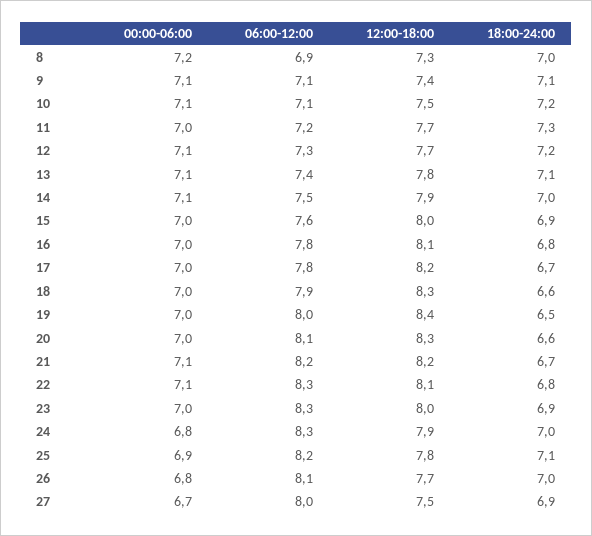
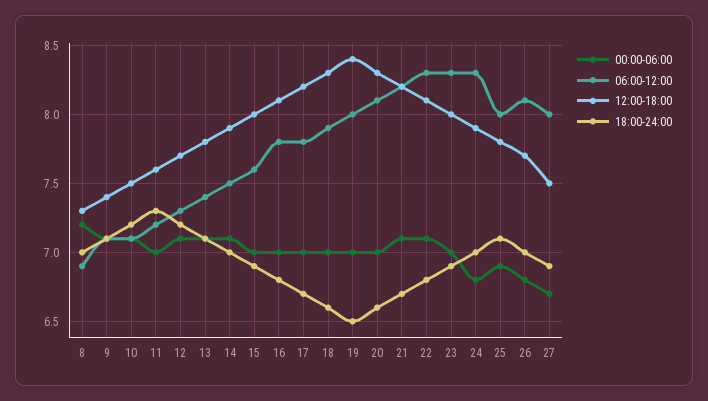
12:00-18:00, 11: 7.7 -> 7.6
06:00-12:00, 25: 8.2 -> 8

